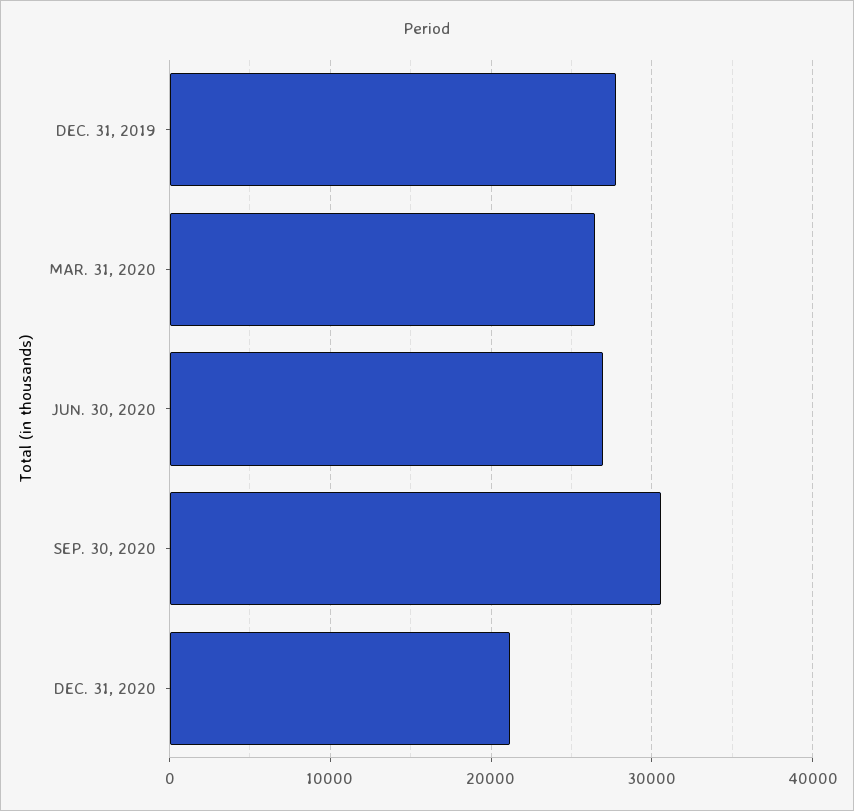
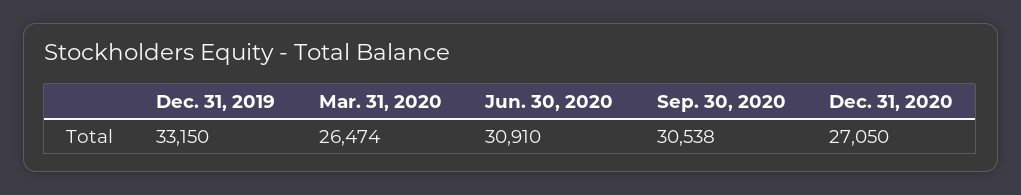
DEC. 31, 2019: 28000 -> 33150
JUN. 30, 2020: 27000 -> 30910
DEC. 31, 2020: 21000 -> 27050

